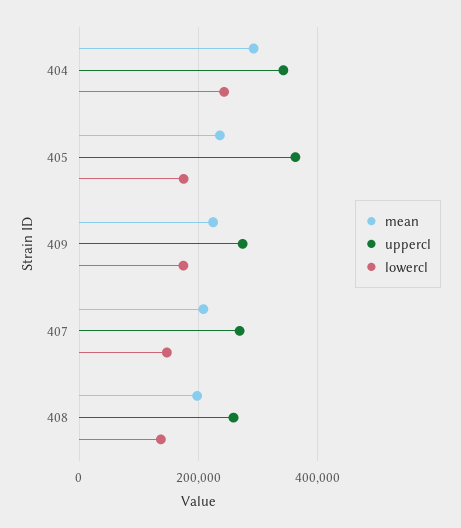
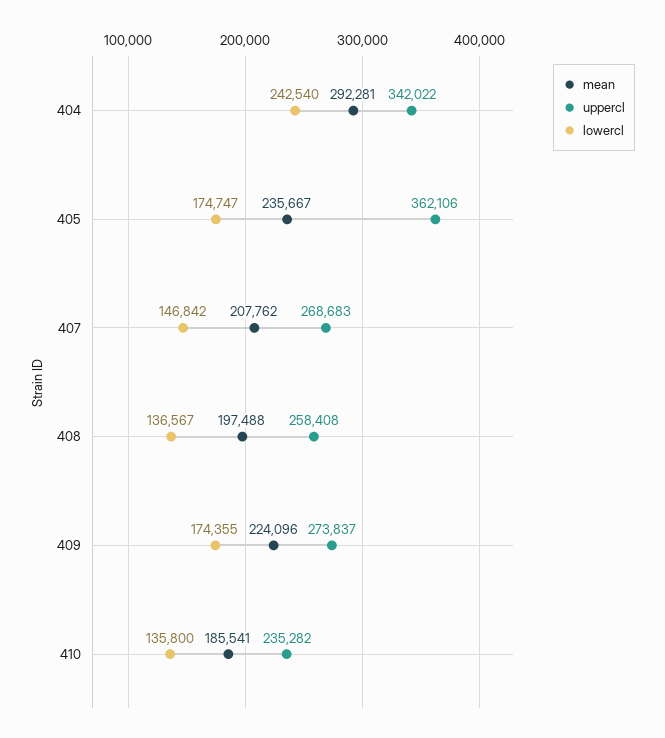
mean, 410: none -> 185541
uppercl, 410: none -> 235282
lowercl, 410: none -> 135800

